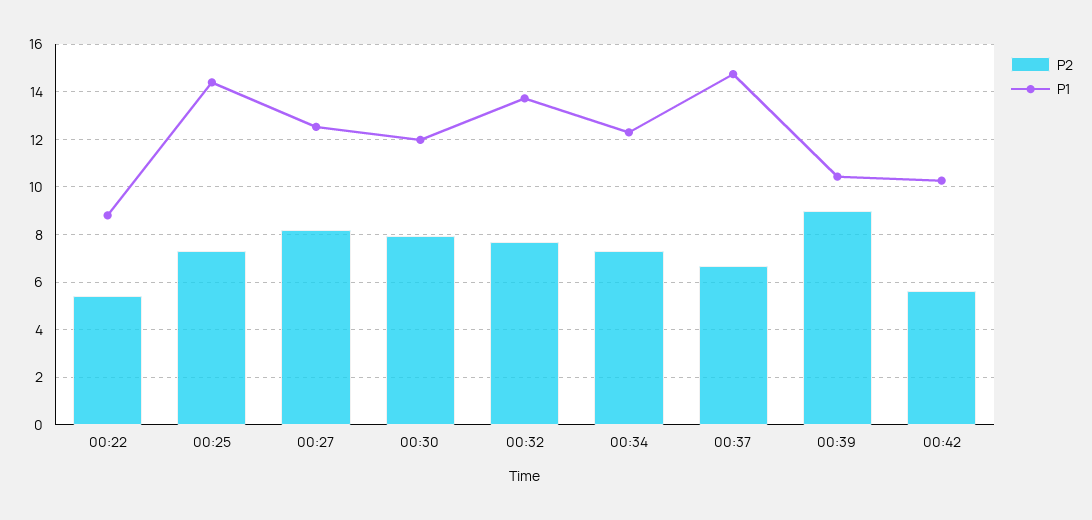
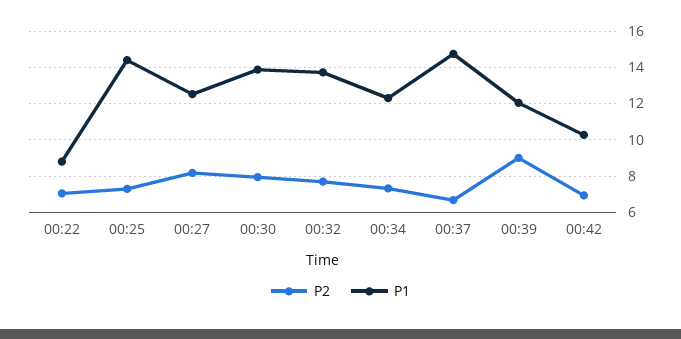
P2, 00:22: 5.5 -> 7
P1, 00:30: 12 -> 14
P1, 00:39: 10.5 -> 12
P2, 00:42: 5.5 -> 7

